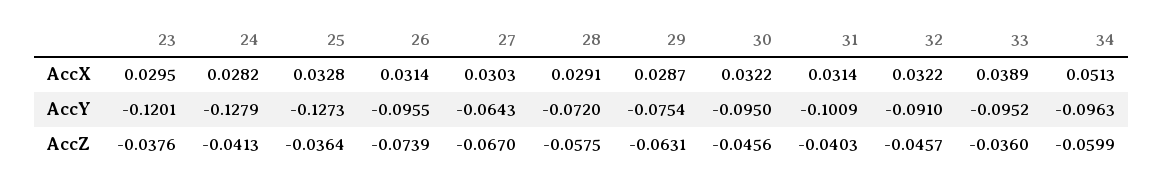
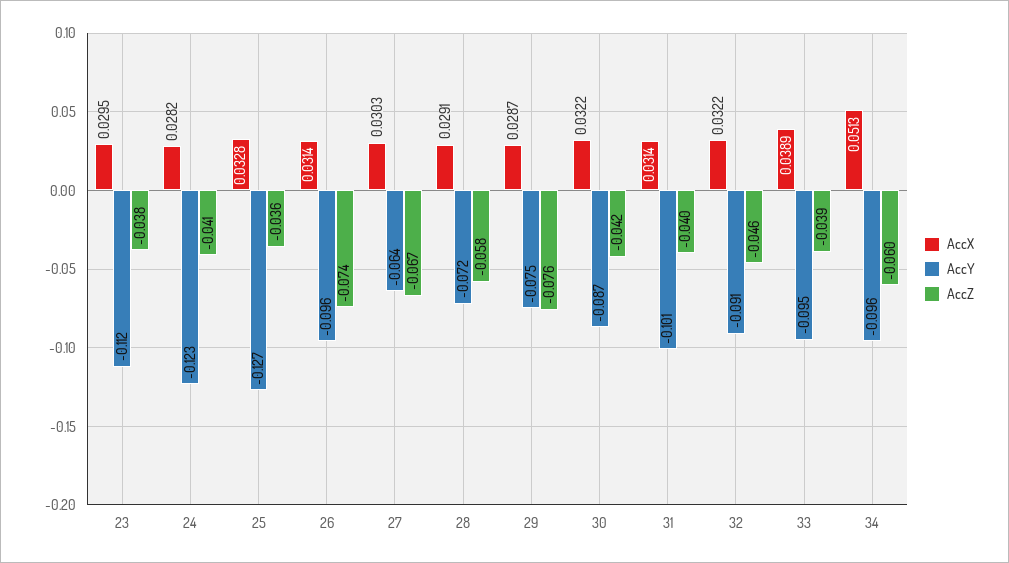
AccY, 23: -0.1201 -> -0.112
AccY, 24: -0.1279 -> -0.123
AccY, 30: -0.095 -> -0.087
AccZ, 29: -0.0631 -> -0.076
AccZ, 30: -0.0456 -> -0.042
AccZ, 33: -0.036 -> -0.039

